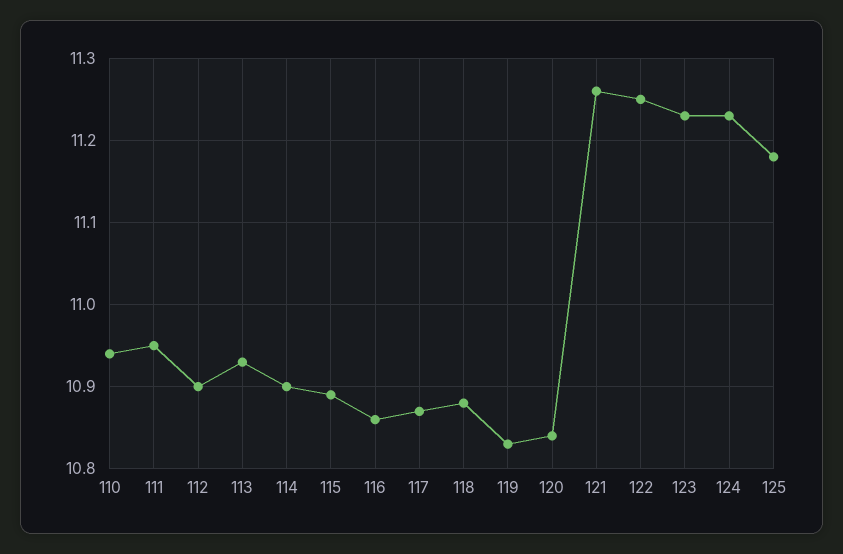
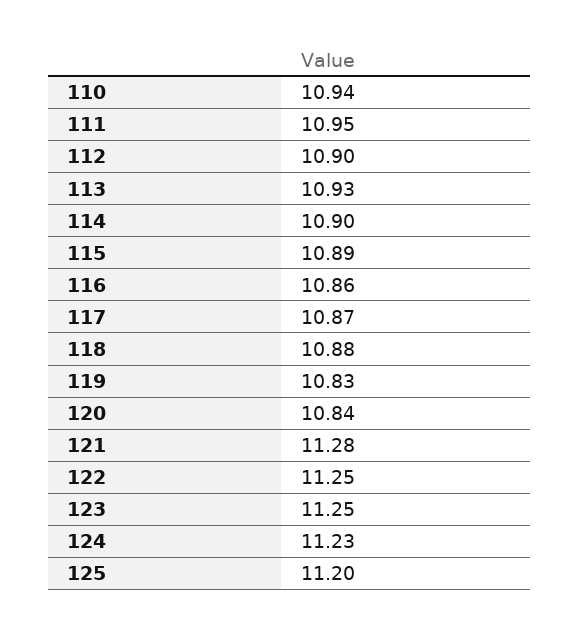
121: 11.26 -> 11.28
123: 11.23 -> 11.25
125: 11.18 -> 11.2

